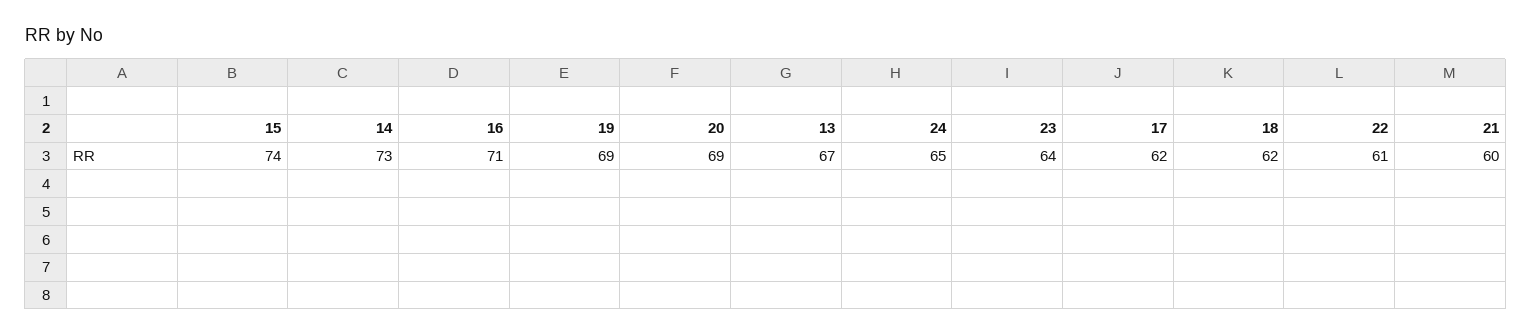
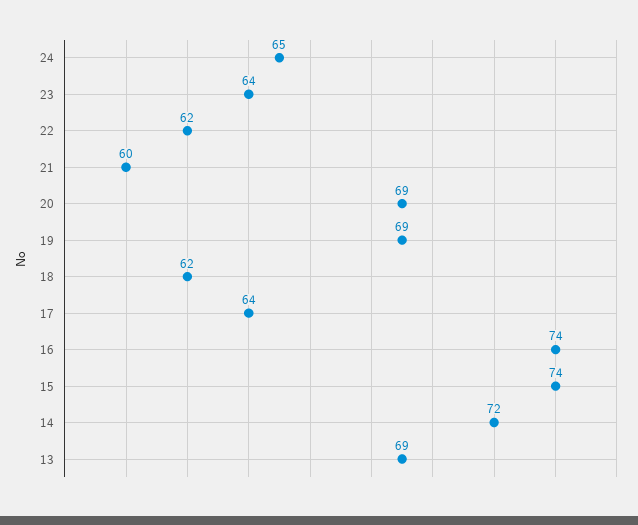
14: 73 -> 72
16: 71 -> 74
13: 67 -> 69
17: 62 -> 64
22: 61 -> 62

